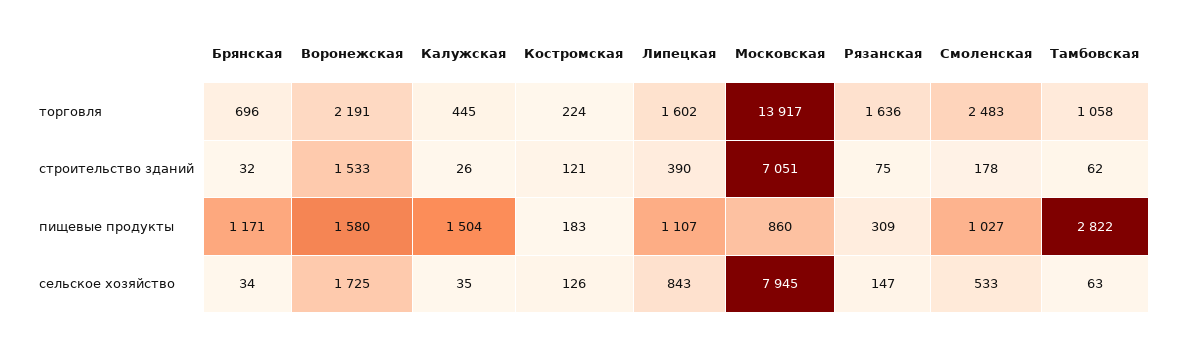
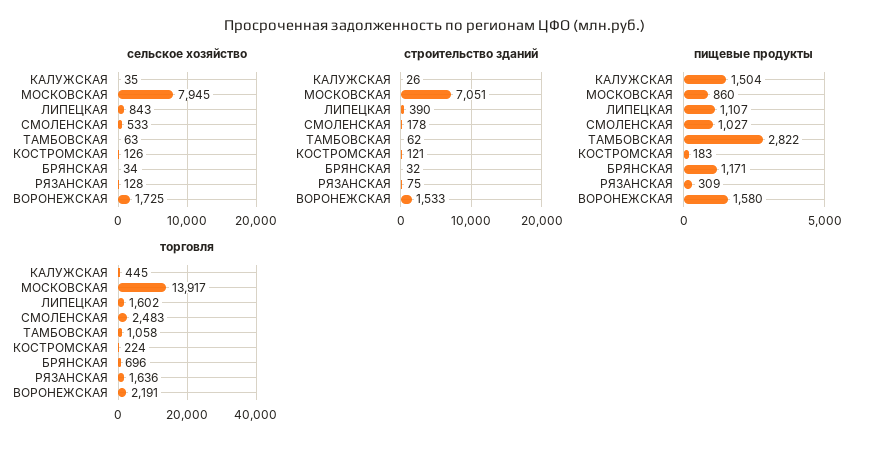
сельское хозяйство, Рязанская: 147 -> 128

